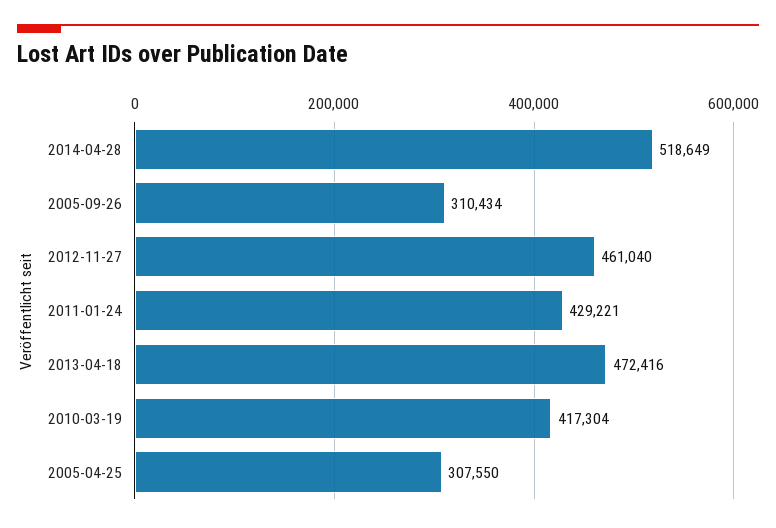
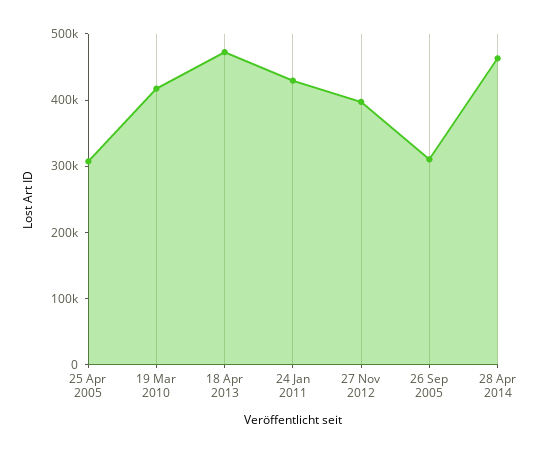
2014-04-28: 518649 -> 460000
2012-11-27: 461040 -> 400000

